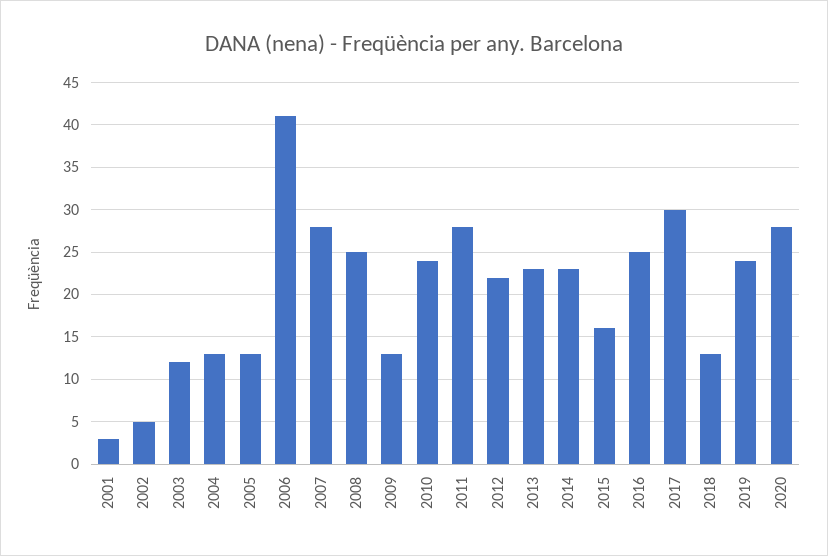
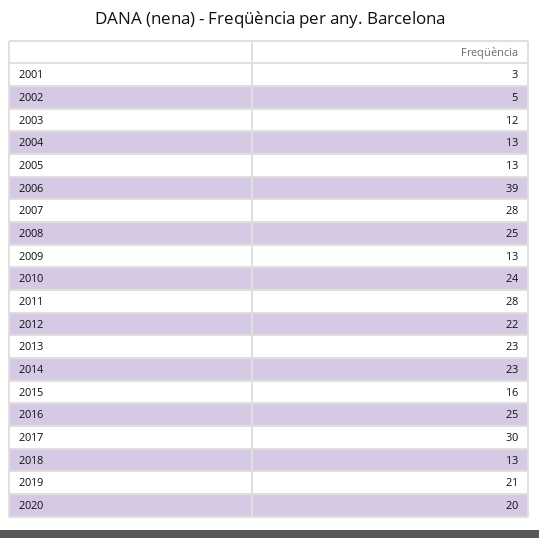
2006: 41 -> 39
2019: 24 -> 21
2020: 28 -> 20

